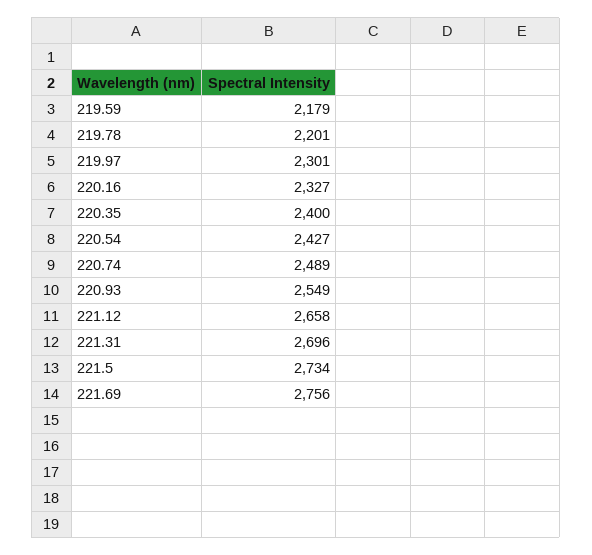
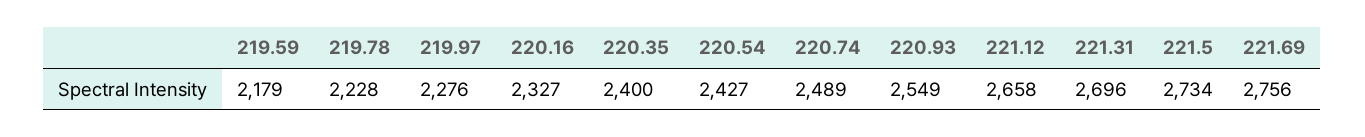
219.78: 2201 -> 2228
219.97: 2301 -> 2276

